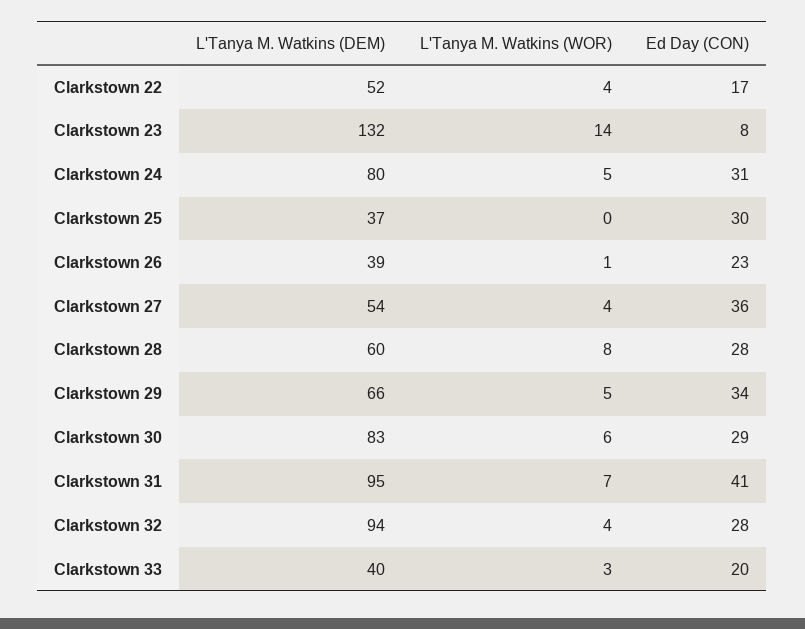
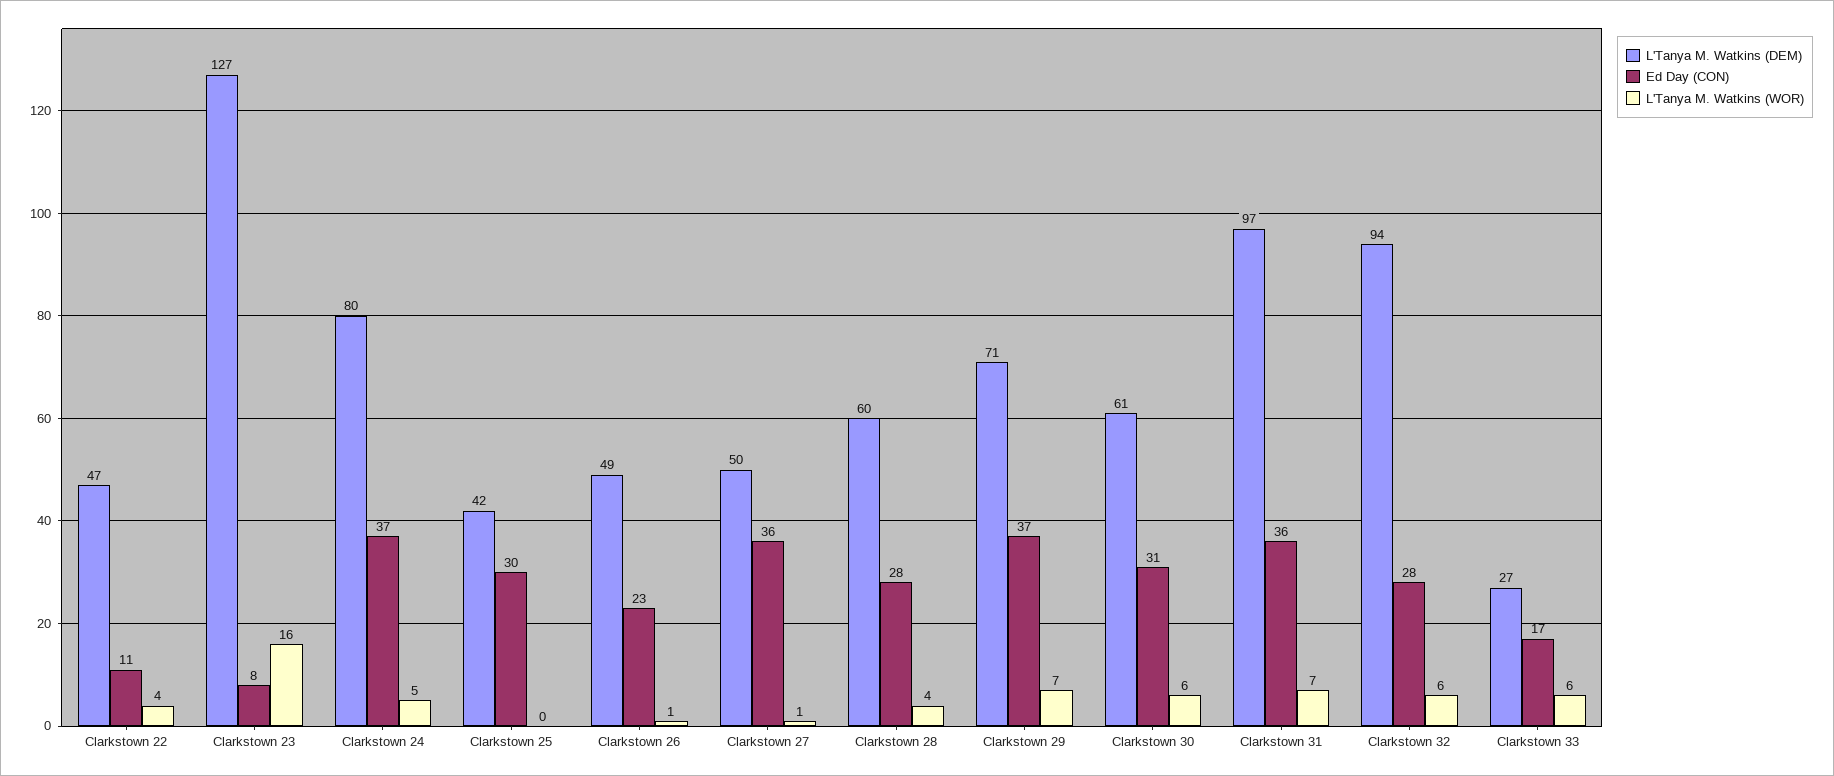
L'Tanya M. Watkins (DEM), Clarkstown 22: 52 -> 47
Ed Day (CON), Clarkstown 22: 17 -> 11
L'Tanya M. Watkins (DEM), Clarkstown 23: 132 -> 127
L'Tanya M. Watkins (WOR), Clarkstown 23: 14 -> 16
Ed Day (CON), Clarkstown 24: 31 -> 37
L'Tanya M. Watkins (DEM), Clarkstown 25: 37 -> 42
L'Tanya M. Watkins (DEM), Clarkstown 26: 39 -> 49
L'Tanya M. Watkins (DEM), Clarkstown 27: 54 -> 50
L'Tanya M. Watkins (WOR), Clarkstown 27: 4 -> 1
L'Tanya M. Watkins (WOR), Clarkstown 28: 8 -> 4
L'Tanya M. Watkins (DEM), Clarkstown 29: 66 -> 71
L'Tanya M. Watkins (WOR), Clarkstown 29: 5 -> 7
Ed Day (CON), Clarkstown 29: 34 -> 37
L'Tanya M. Watkins (DEM), Clarkstown 30: 83 -> 61
Ed Day (CON), Clarkstown 30: 29 -> 31
L'Tanya M. Watkins (DEM), Clarkstown 31: 95 -> 97
Ed Day (CON), Clarkstown 31: 41 -> 36
L'Tanya M. Watkins (WOR), Clarkstown 32: 4 -> 6
L'Tanya M. Watkins (DEM), Clarkstown 33: 40 -> 27
L'Tanya M. Watkins (WOR), Clarkstown 33: 3 -> 6
Ed Day (CON), Clarkstown 33: 20 -> 17

